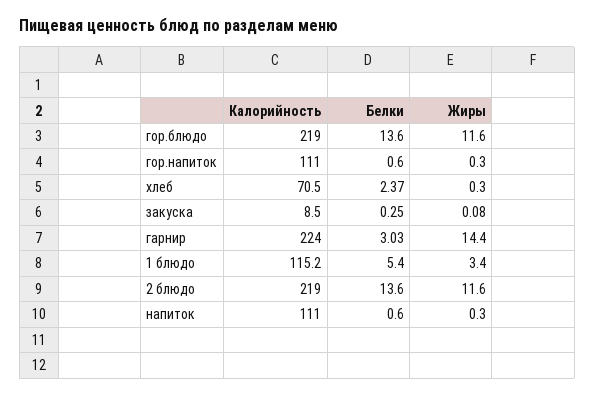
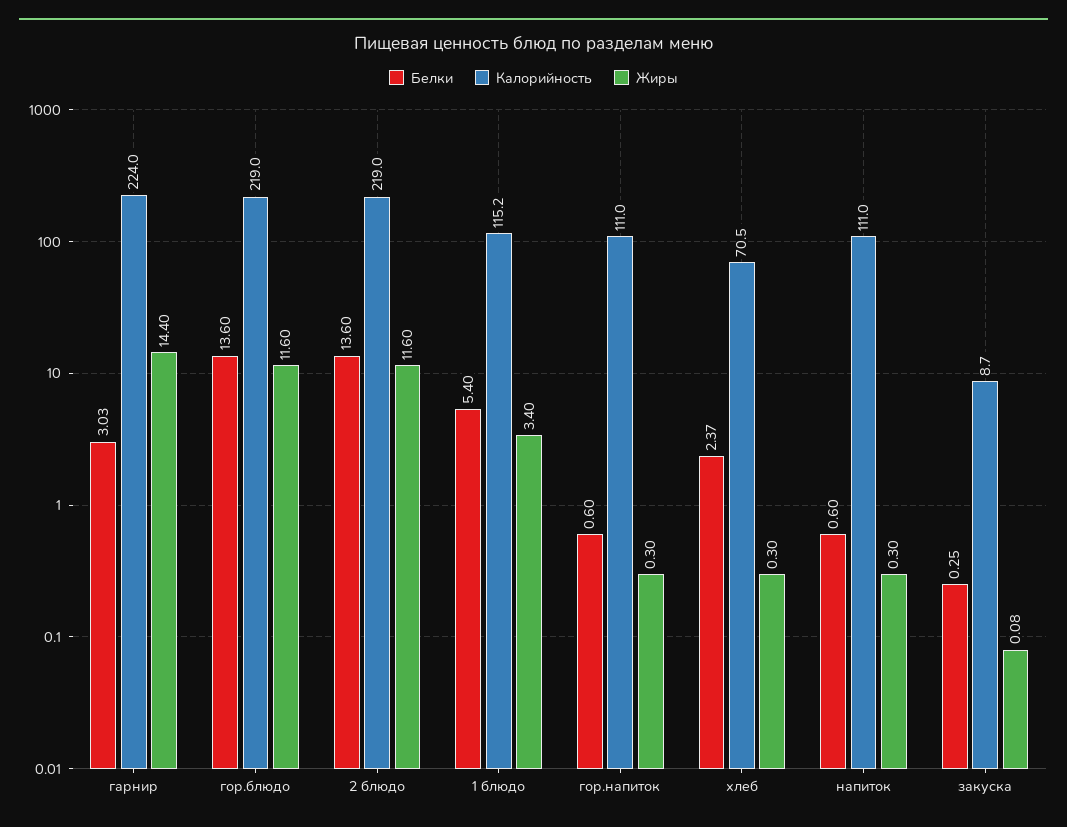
Калорийность, закуска: 8.5 -> 8.7

